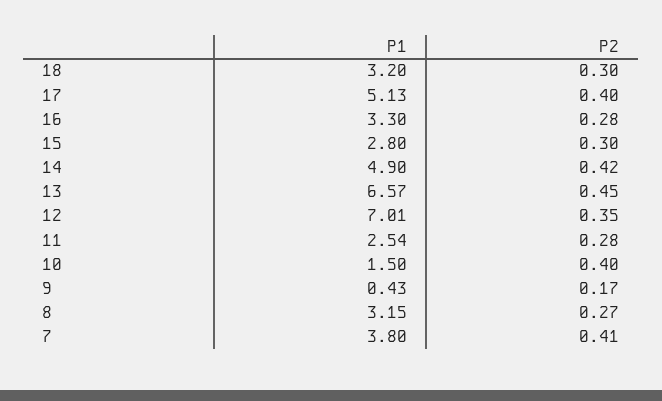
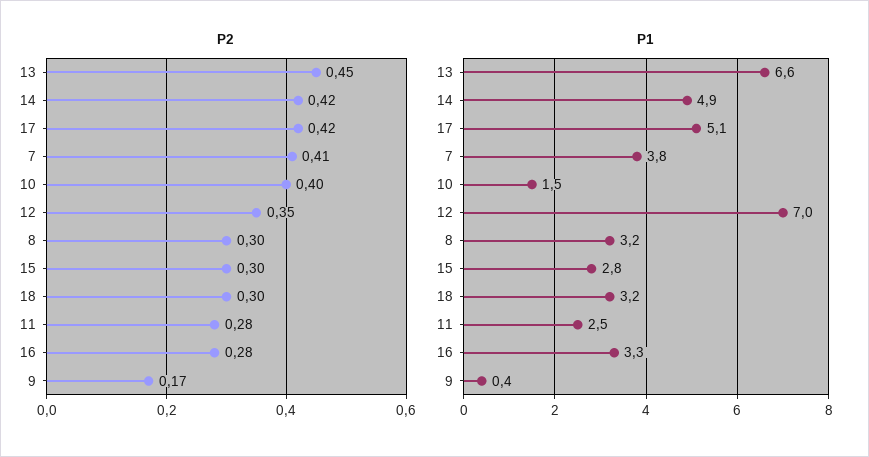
P2, 17: 0.4 -> 0.42
P2, 8: 0.27 -> 0.3

